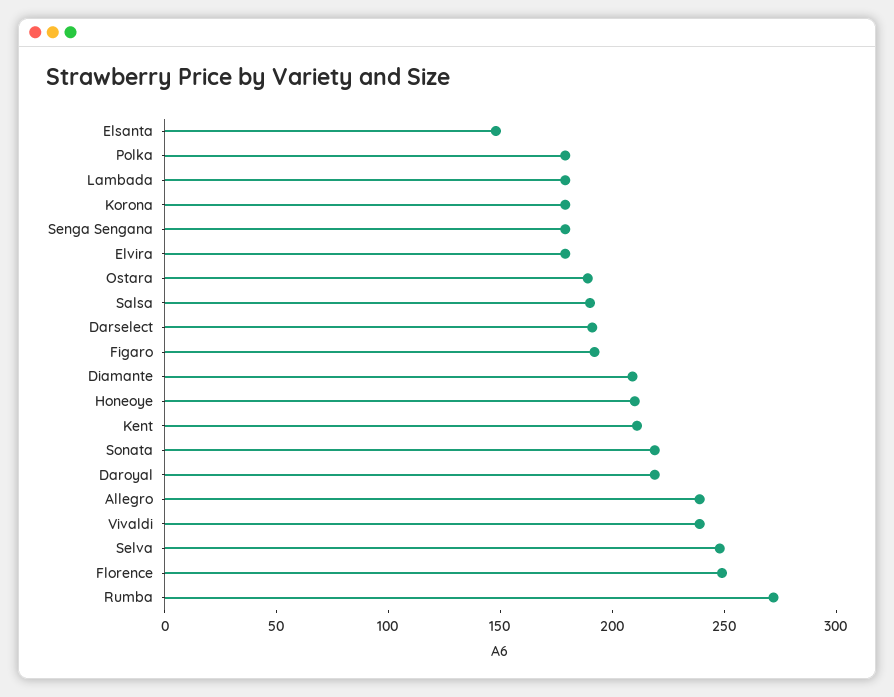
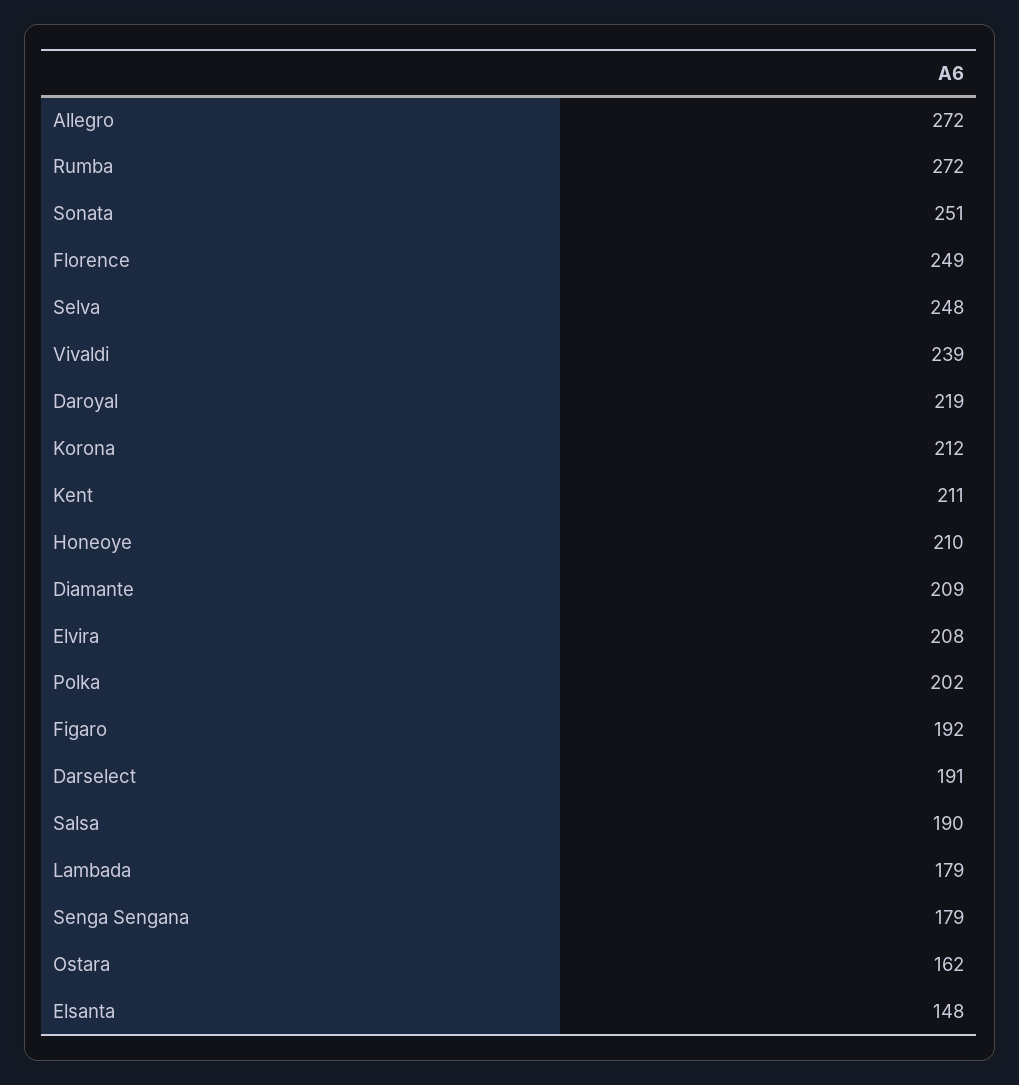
Polka: 180 -> 202
Korona: 180 -> 212
Elvira: 180 -> 208
Ostara: 190 -> 162
Sonata: 220 -> 251
Allegro: 240 -> 272

